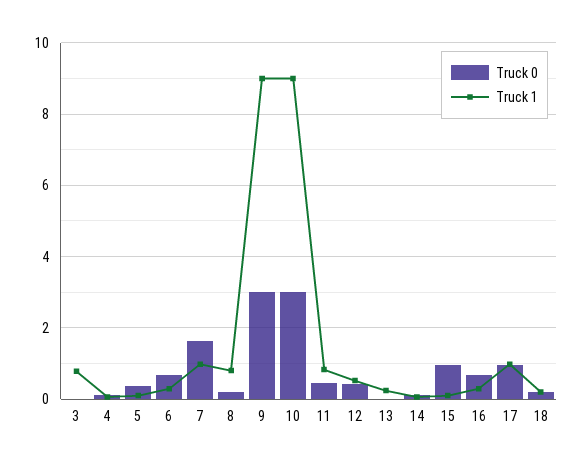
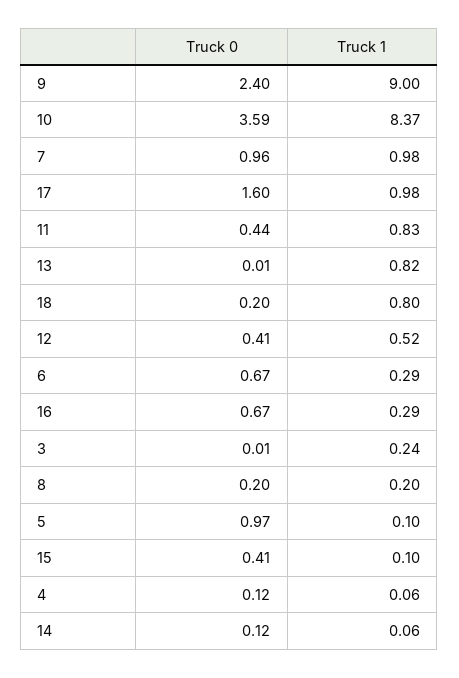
Truck 1, 3: 0.8 -> 0.24
Truck 0, 5: 0.4 -> 0.97
Truck 0, 7: 1.6 -> 0.96
Truck 1, 8: 0.8 -> 0.2
Truck 0, 9: 3 -> 2.4
Truck 0, 10: 3 -> 3.59
Truck 1, 10: 9 -> 8.37
Truck 1, 13: 0.2 -> 0.82
Truck 0, 15: 1 -> 0.41
Truck 0, 17: 1 -> 1.6
Truck 1, 18: 0.2 -> 0.8

